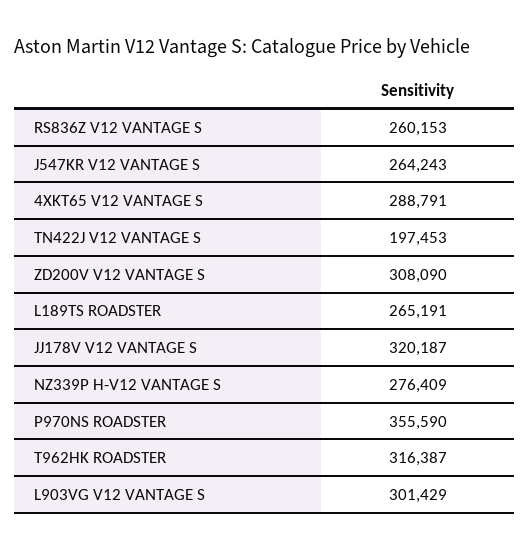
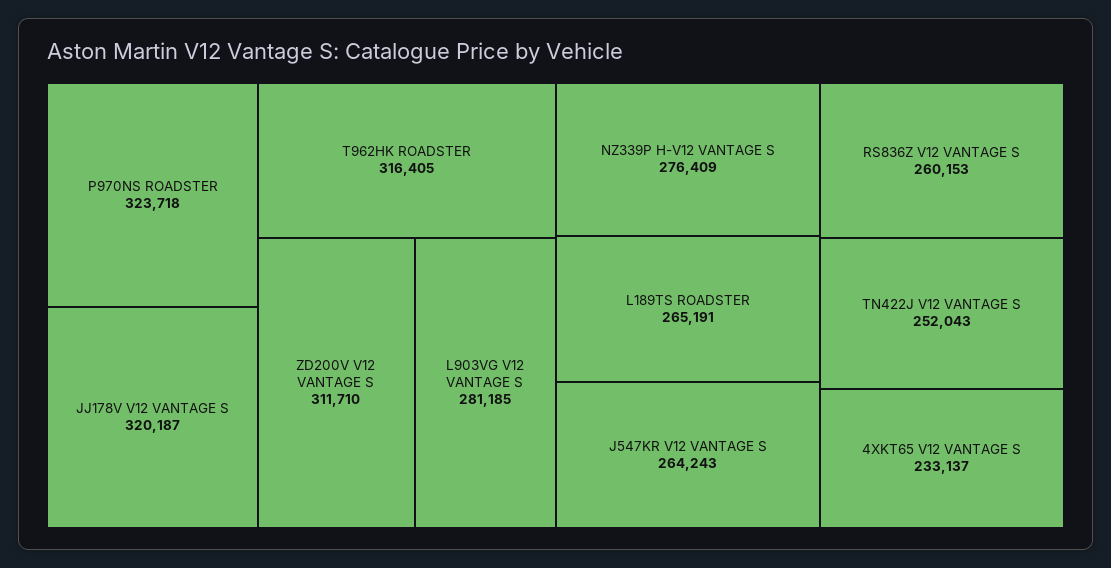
4XKT65 V12 VANTAGE S: 288791 -> 233137
TN422J V12 VANTAGE S: 197453 -> 252043
ZD200V V12 VANTAGE S: 308090 -> 311710
P970NS ROADSTER: 355590 -> 323718
T962HK ROADSTER: 316387 -> 316405
L903VG V12 VANTAGE S: 301429 -> 281185

